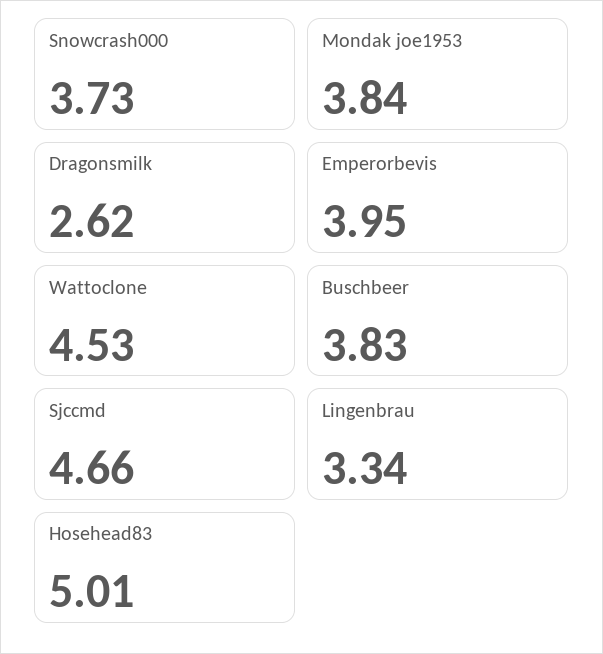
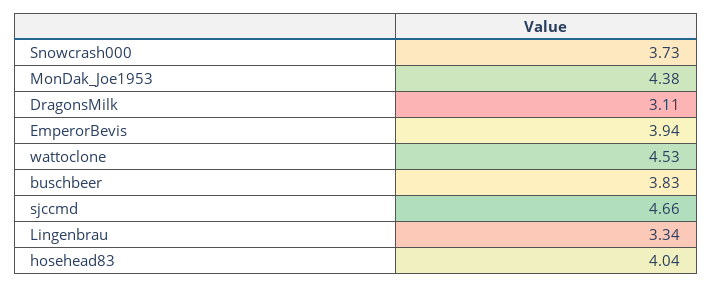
Mondak joe1953: 3.84 -> 4.38
Dragonsmilk: 2.62 -> 3.11
Emperorbevis: 3.95 -> 3.94
Hosehead83: 5.01 -> 4.04

